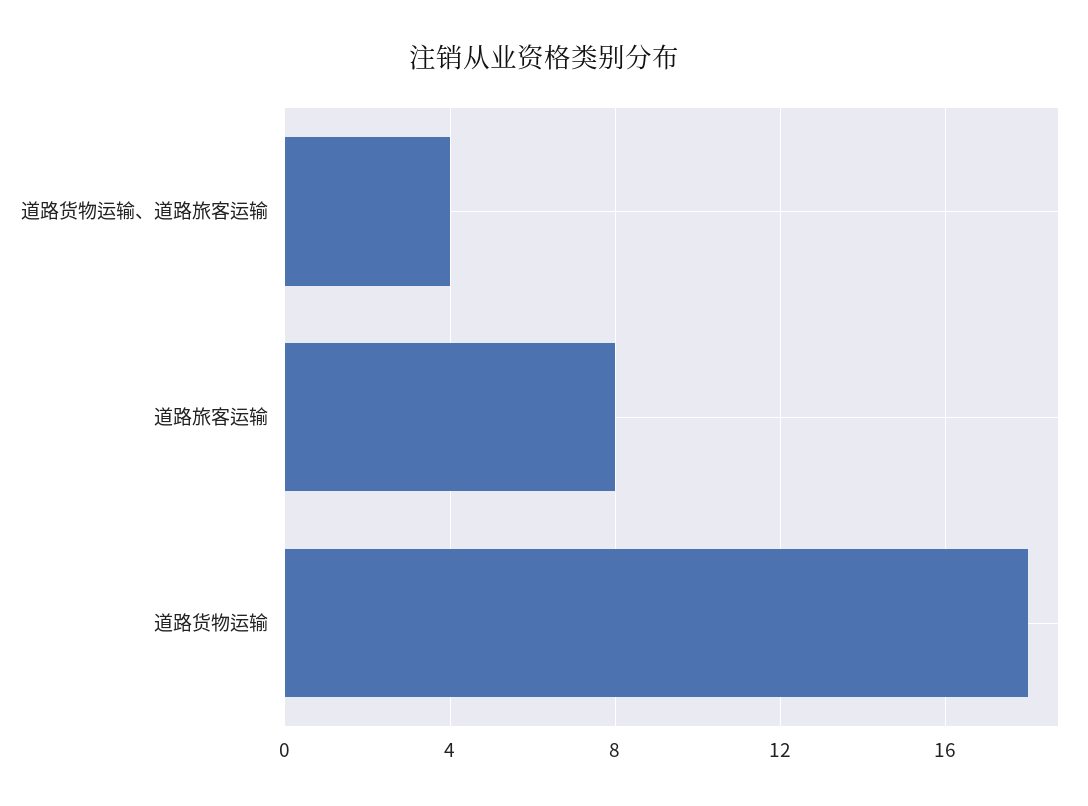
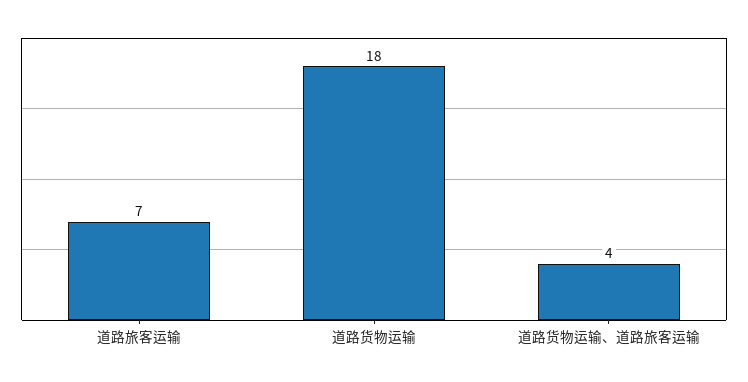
道路旅客运输: 8 -> 7

